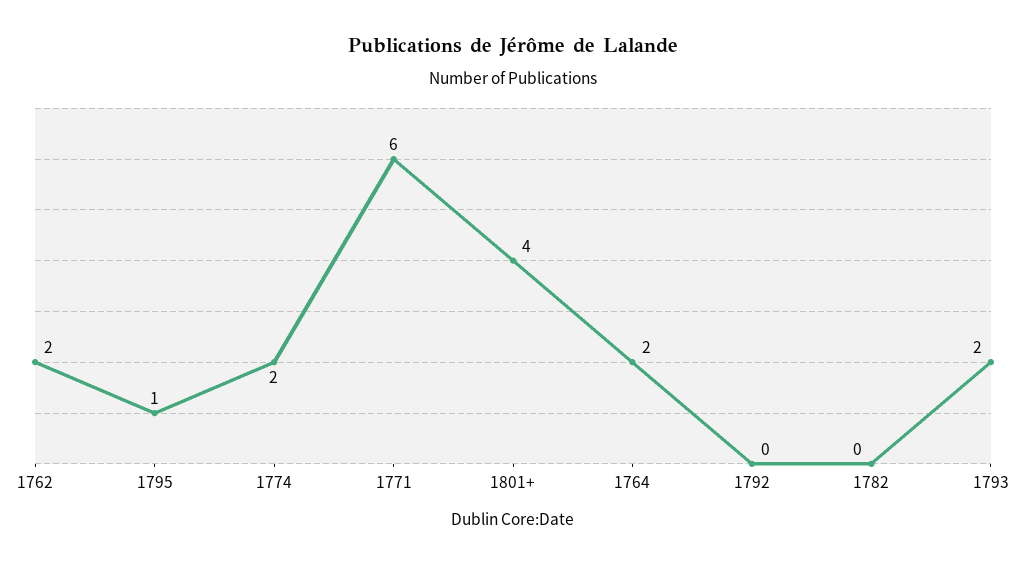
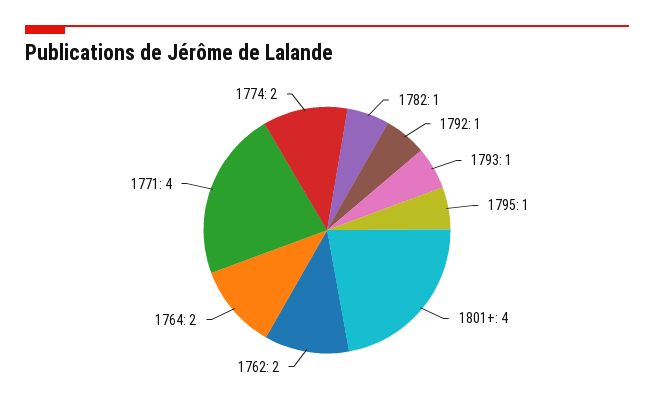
1771: 6 -> 4
1792: 0 -> 1
1782: 0 -> 1
1793: 2 -> 1

